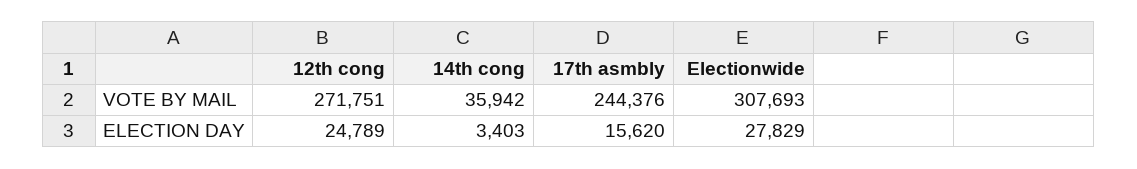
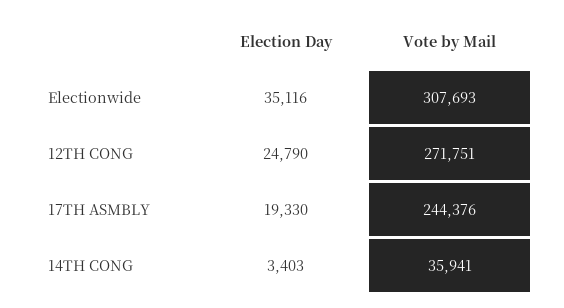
14th cong, VOTE BY MAIL: 35942 -> 35941
12th cong, ELECTION DAY: 24789 -> 24790
17th asmbly, ELECTION DAY: 15620 -> 19330
Electionwide, ELECTION DAY: 27829 -> 35116

